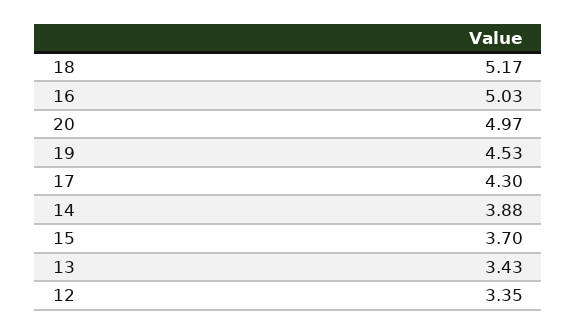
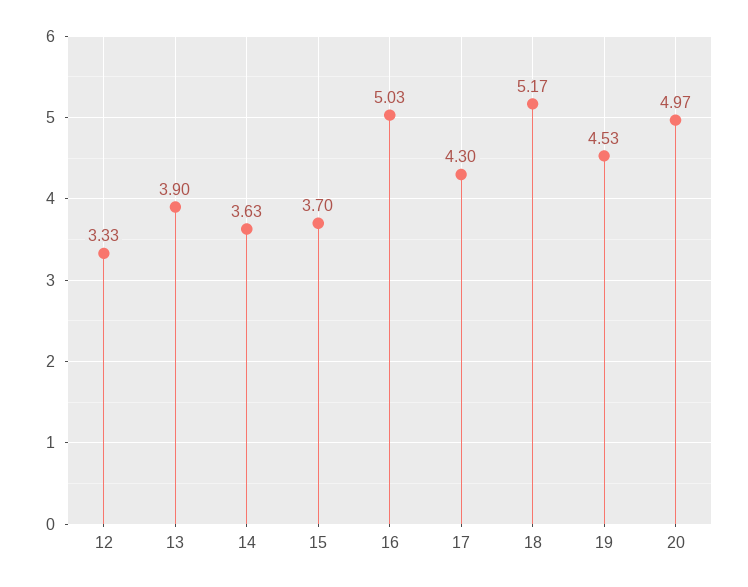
14: 3.88 -> 3.63
13: 3.43 -> 3.9
12: 3.35 -> 3.33

